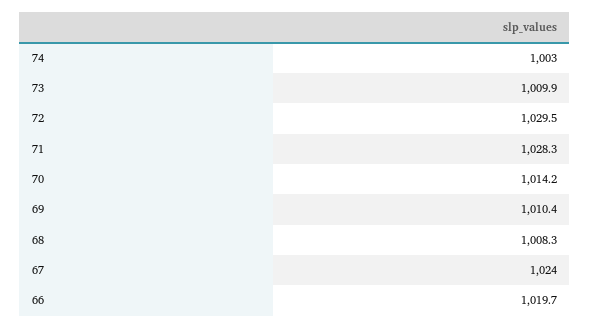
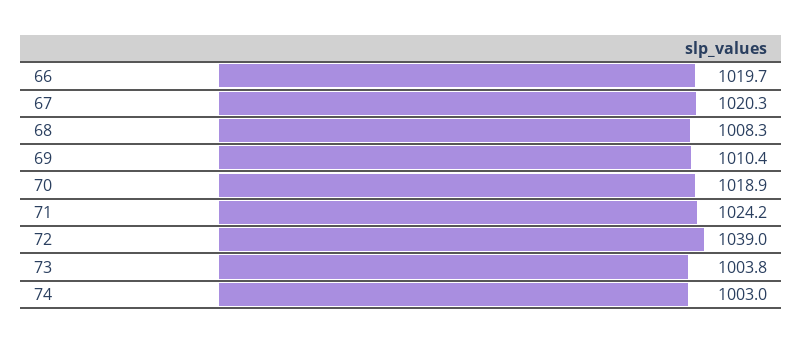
73: 1009.9 -> 1003.8
72: 1029.5 -> 1039
71: 1028.3 -> 1024.2
70: 1014.2 -> 1018.9
67: 1024 -> 1020.3

